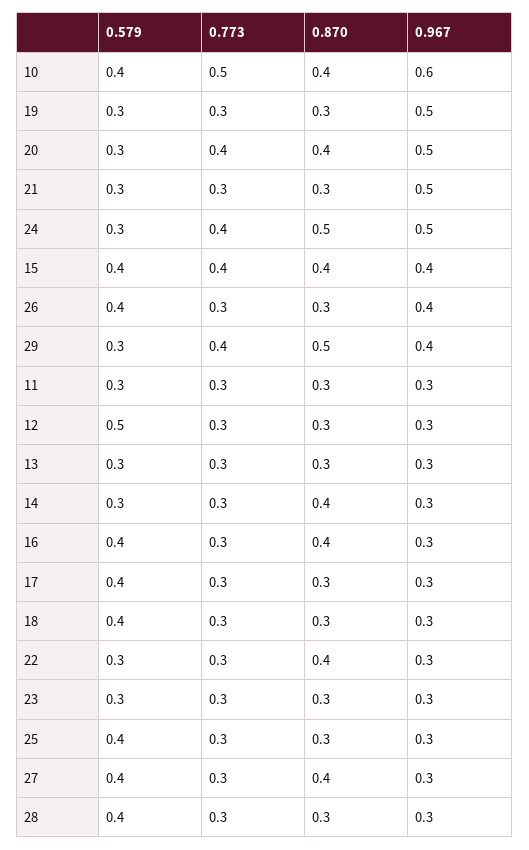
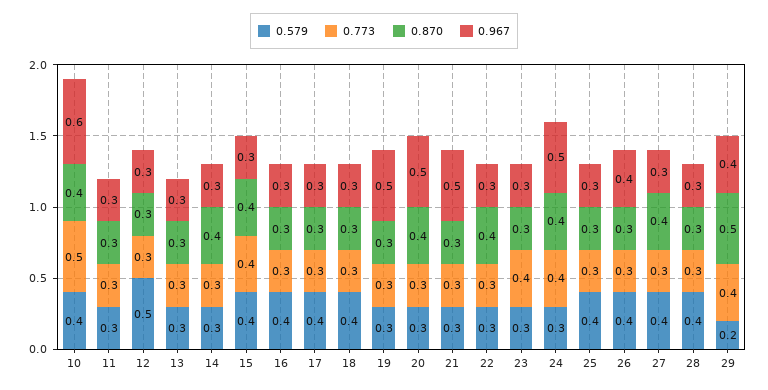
0.773, 20: 0.4 -> 0.3
0.870, 24: 0.5 -> 0.4
0.967, 15: 0.4 -> 0.3
0.579, 29: 0.3 -> 0.2
0.870, 16: 0.4 -> 0.3
0.773, 23: 0.3 -> 0.4

